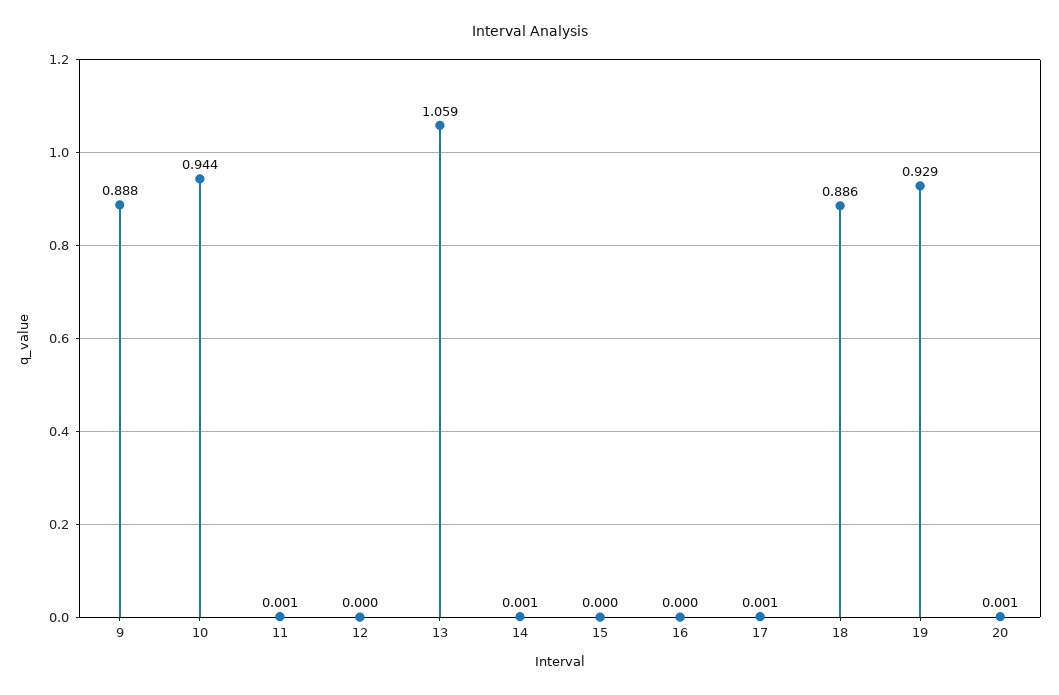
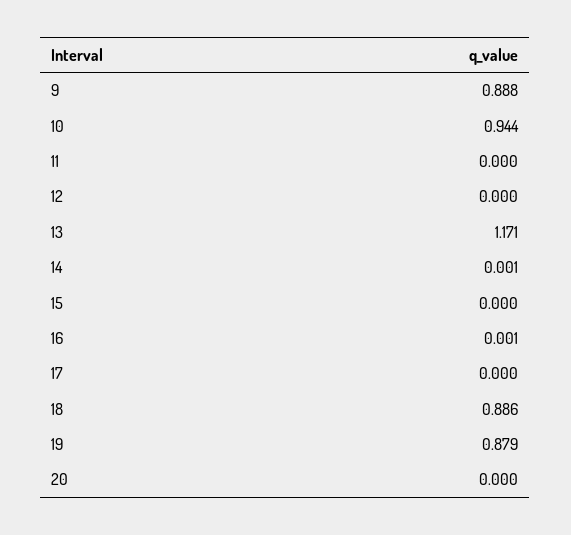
11: 0.001 -> 0
13: 1.059 -> 1.171
16: 0 -> 0.001
17: 0.001 -> 0
19: 0.929 -> 0.879
20: 0.001 -> 0

